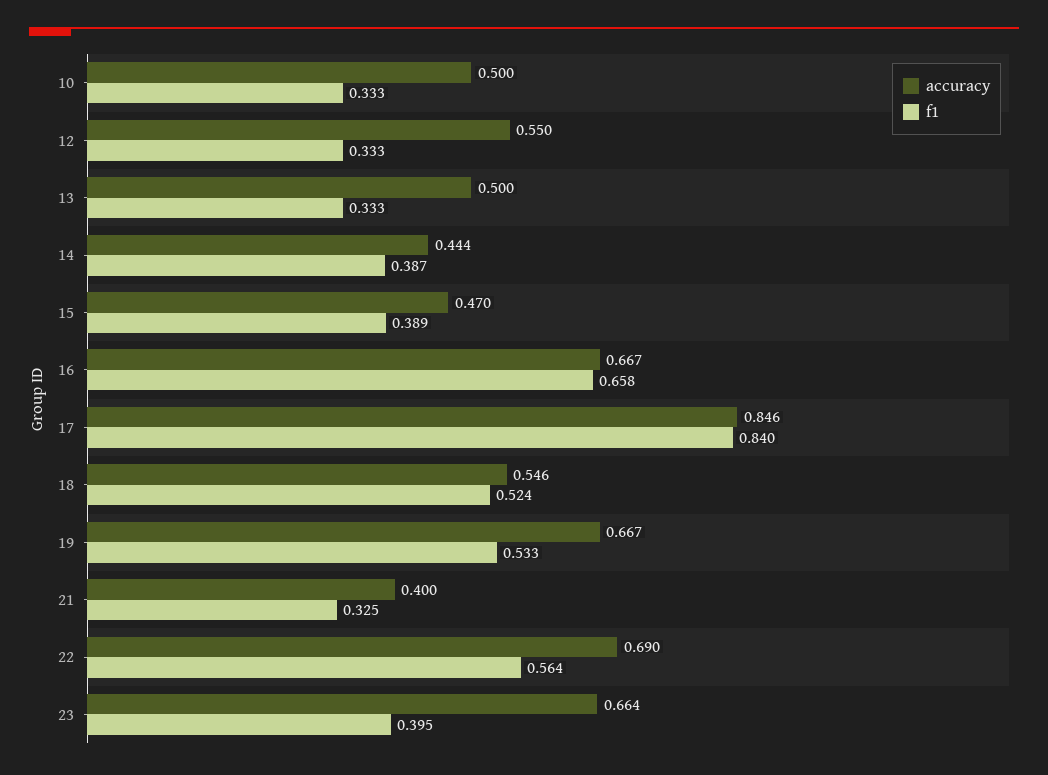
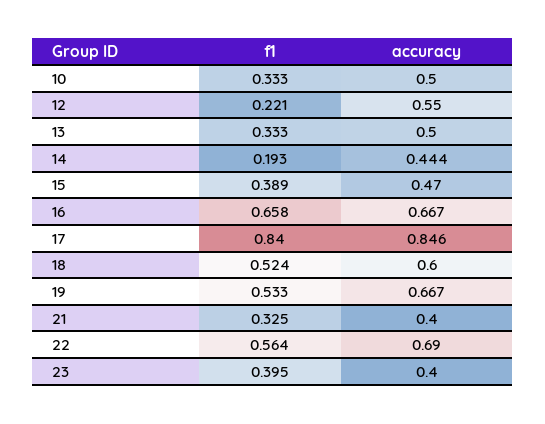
f1, 12: 0.333 -> 0.221
f1, 14: 0.387 -> 0.193
accuracy, 18: 0.546 -> 0.6
accuracy, 23: 0.664 -> 0.4

